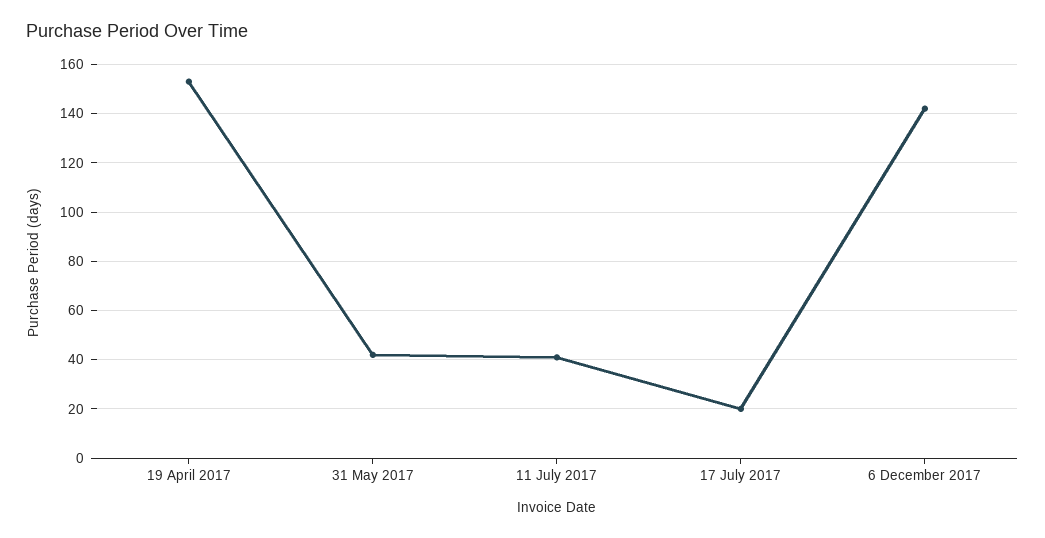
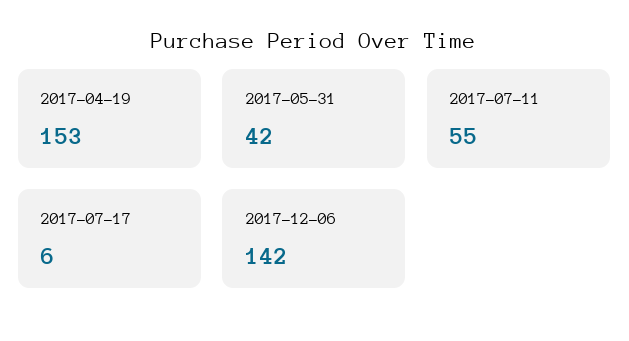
11 July 2017: 40 -> 55
17 July 2017: 20 -> 6

